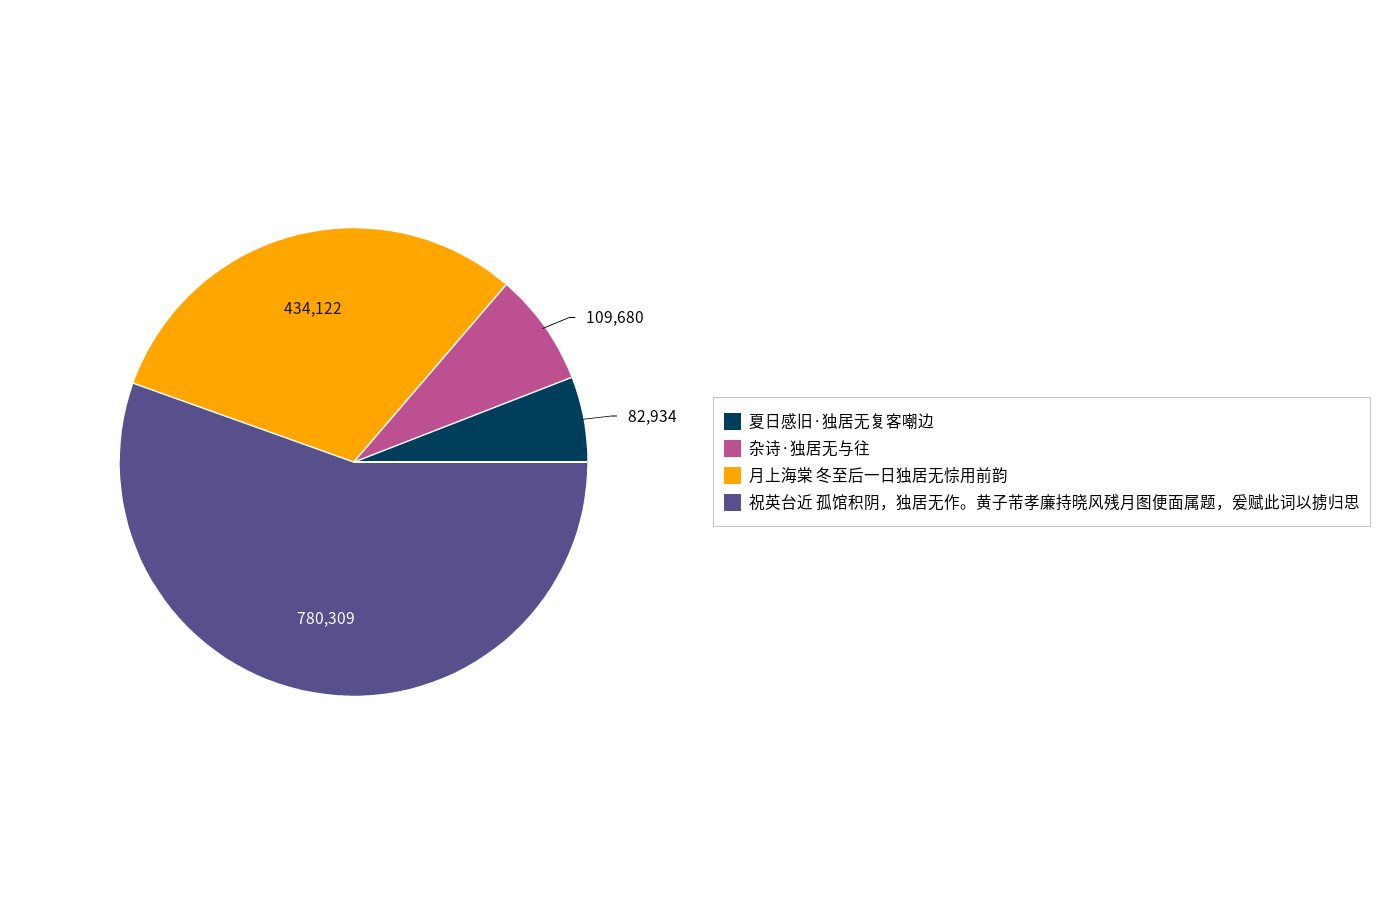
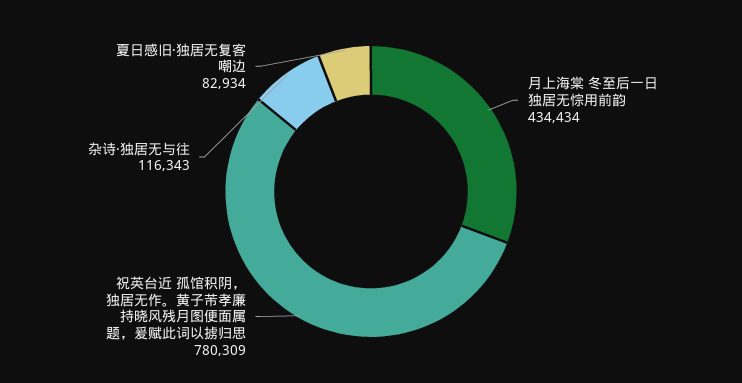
杂诗·独居无与往: 109680 -> 116343
月上海棠 冬至后一日独居无悰用前韵: 434122 -> 434434

